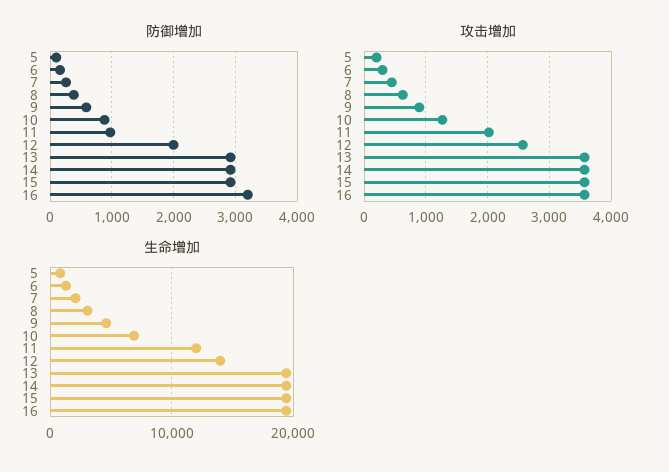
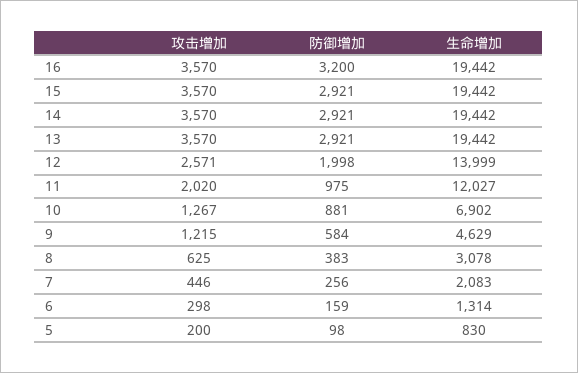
攻击增加, 9: 900 -> 1215

